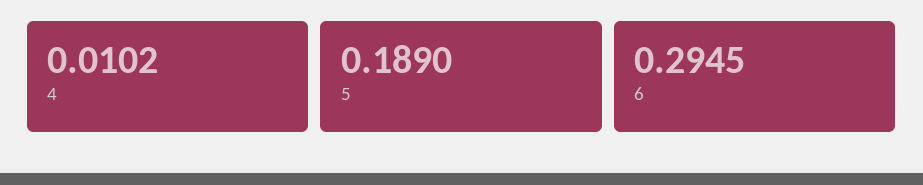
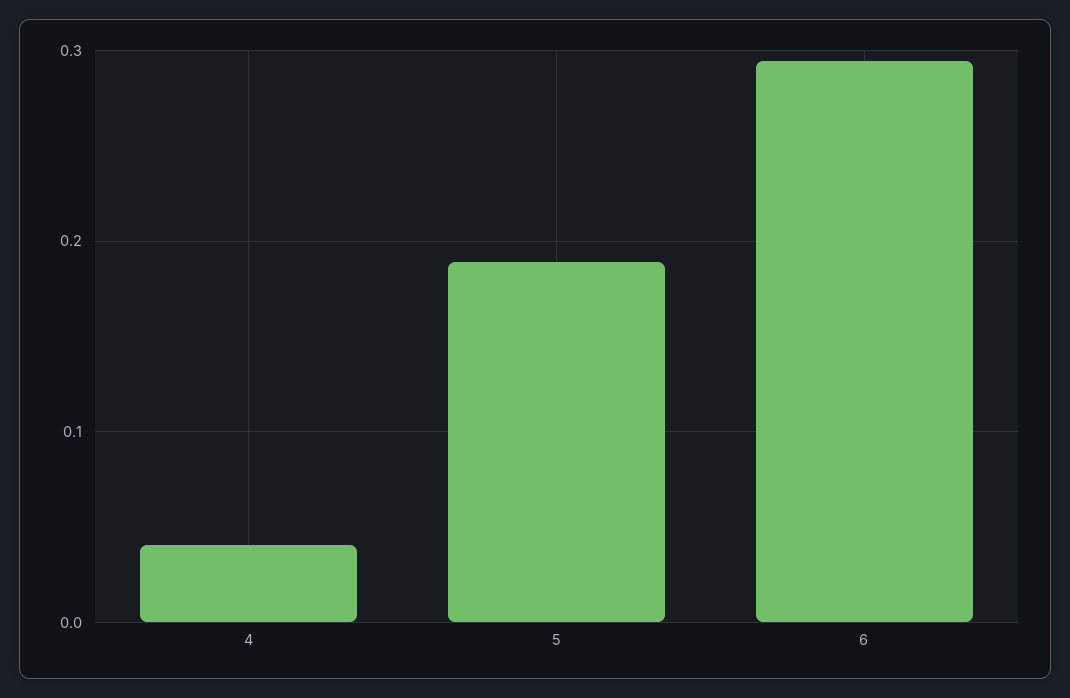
4: 0.0102 -> 0.04

